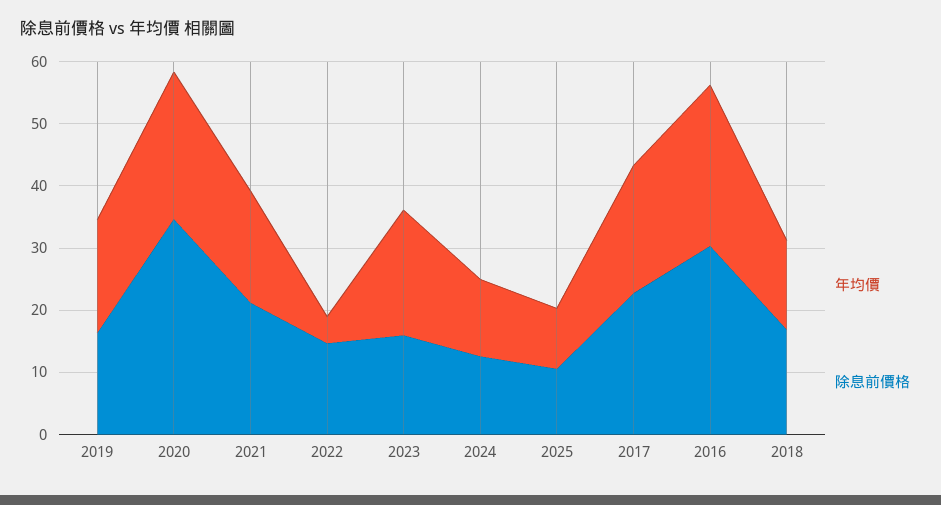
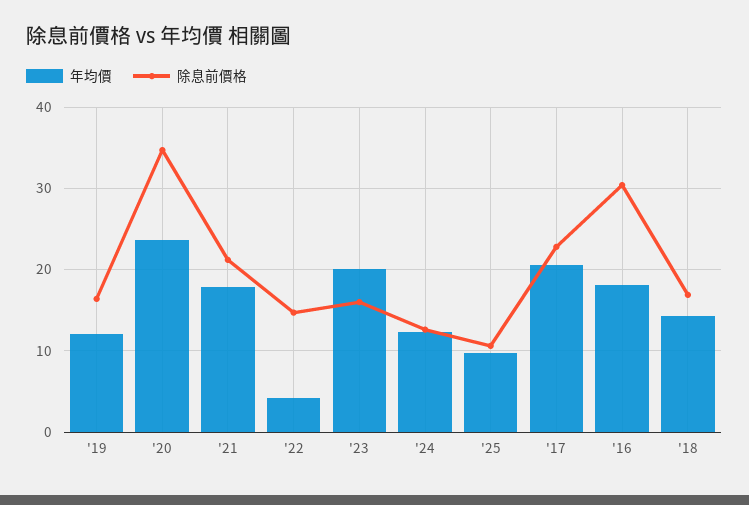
年均價, 2019: 18 -> 12
年均價, 2016: 26 -> 18

